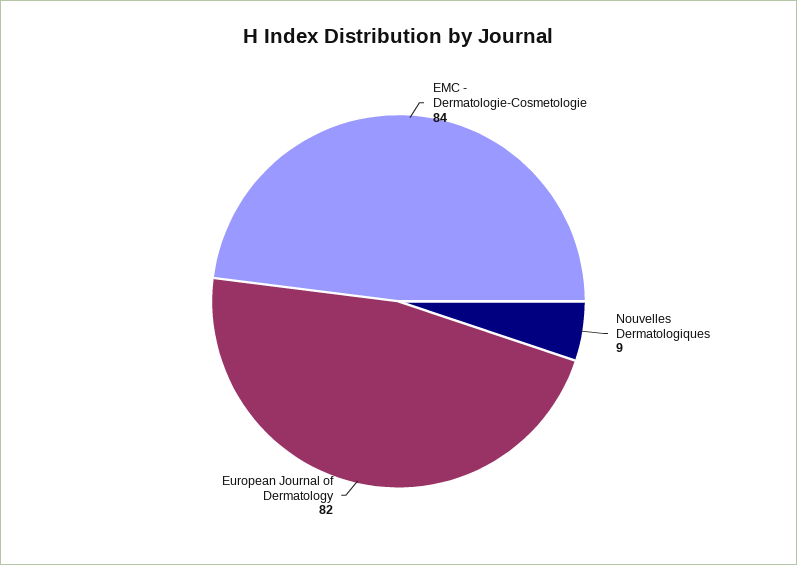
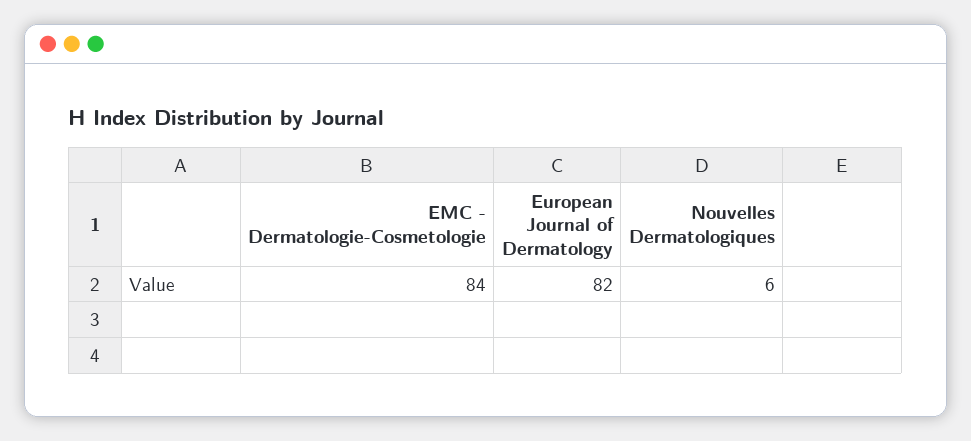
Nouvelles Dermatologiques: 9 -> 6

